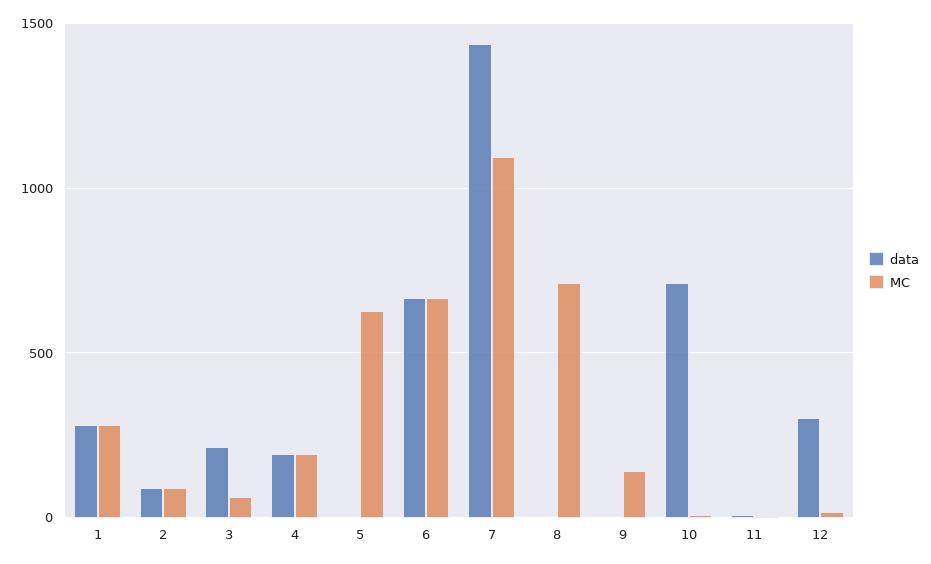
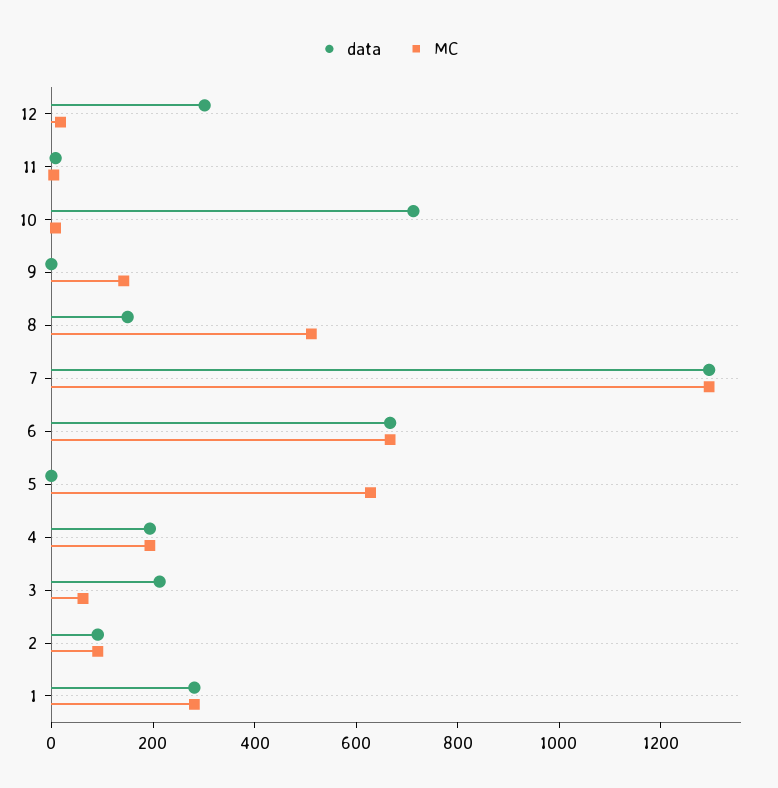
data, 7: 1450 -> 1300
MC, 7: 1100 -> 1300
data, 8: 0 -> 150
MC, 8: 700 -> 500

